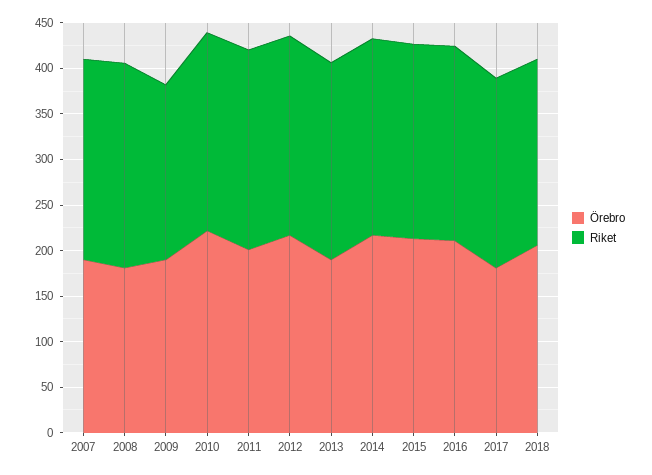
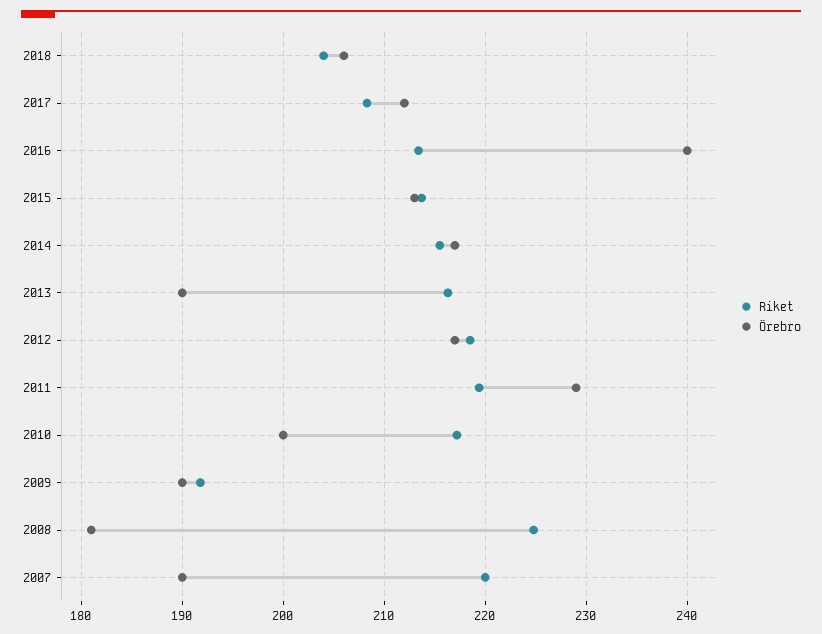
Örebro, 2010: 220 -> 200
Örebro, 2011: 200 -> 229
Örebro, 2016: 210 -> 240
Örebro, 2017: 180 -> 212

